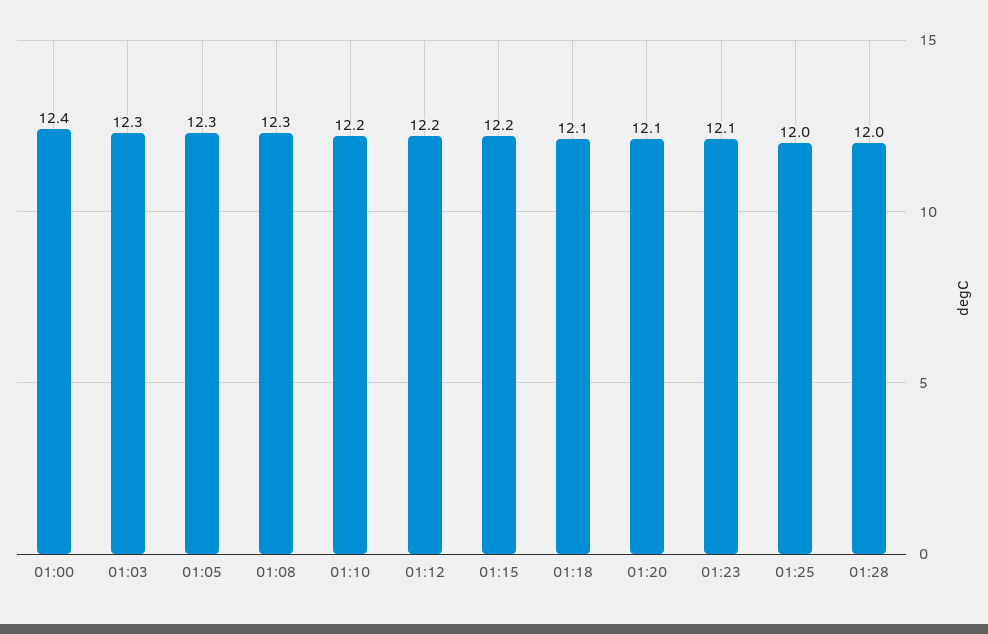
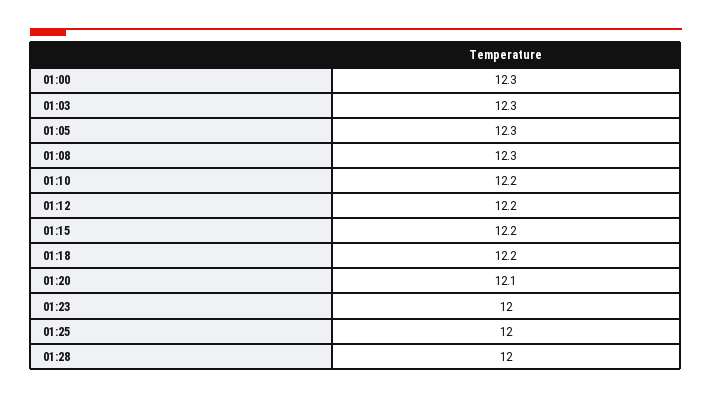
01:00: 12.4 -> 12.3
01:18: 12.1 -> 12.2
01:23: 12.1 -> 12

